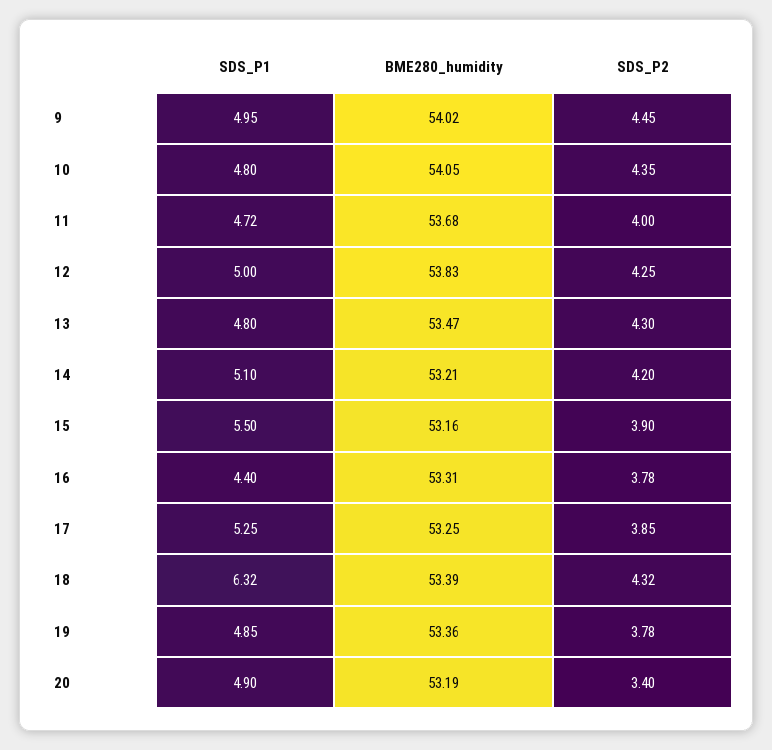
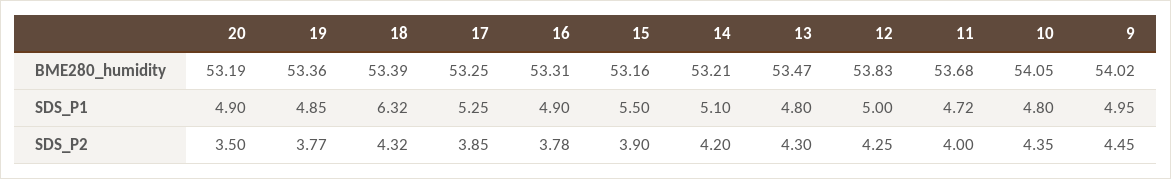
SDS_P1, 16: 4.4 -> 4.9
SDS_P2, 19: 3.78 -> 3.77
SDS_P2, 20: 3.4 -> 3.5

